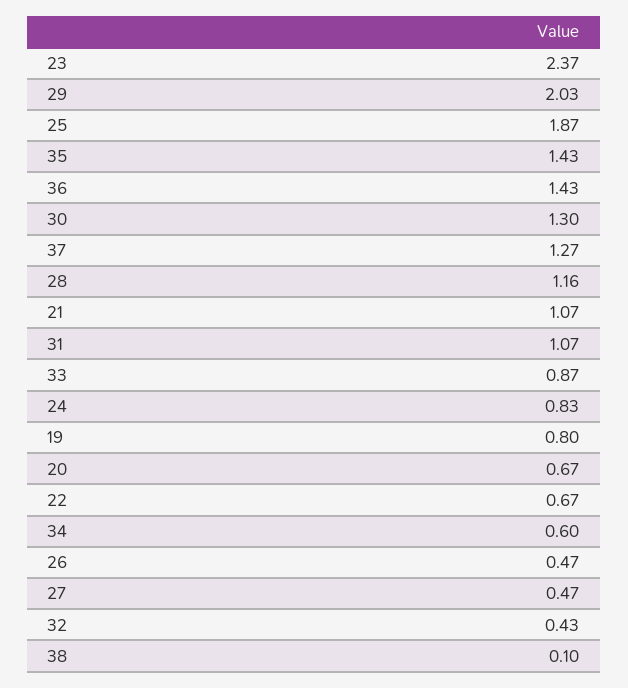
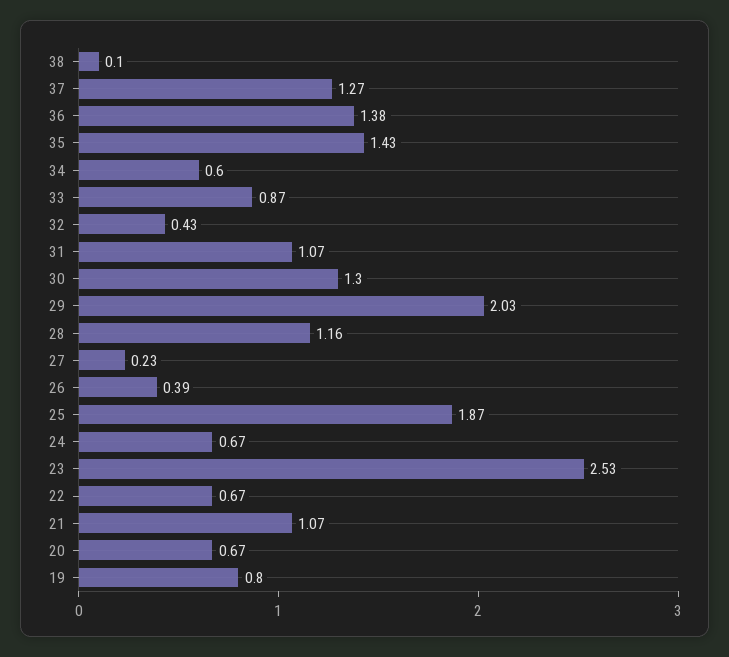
23: 2.37 -> 2.53
36: 1.43 -> 1.38
24: 0.83 -> 0.67
26: 0.47 -> 0.39
27: 0.47 -> 0.23

